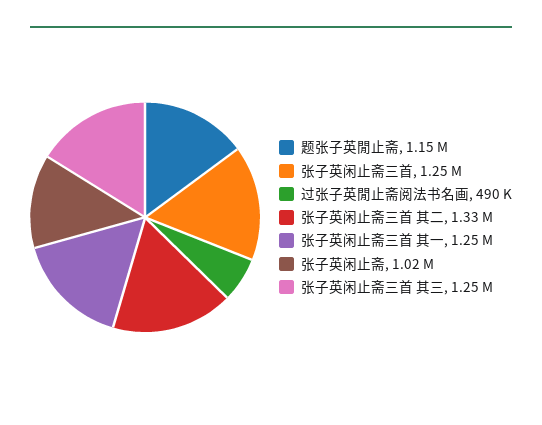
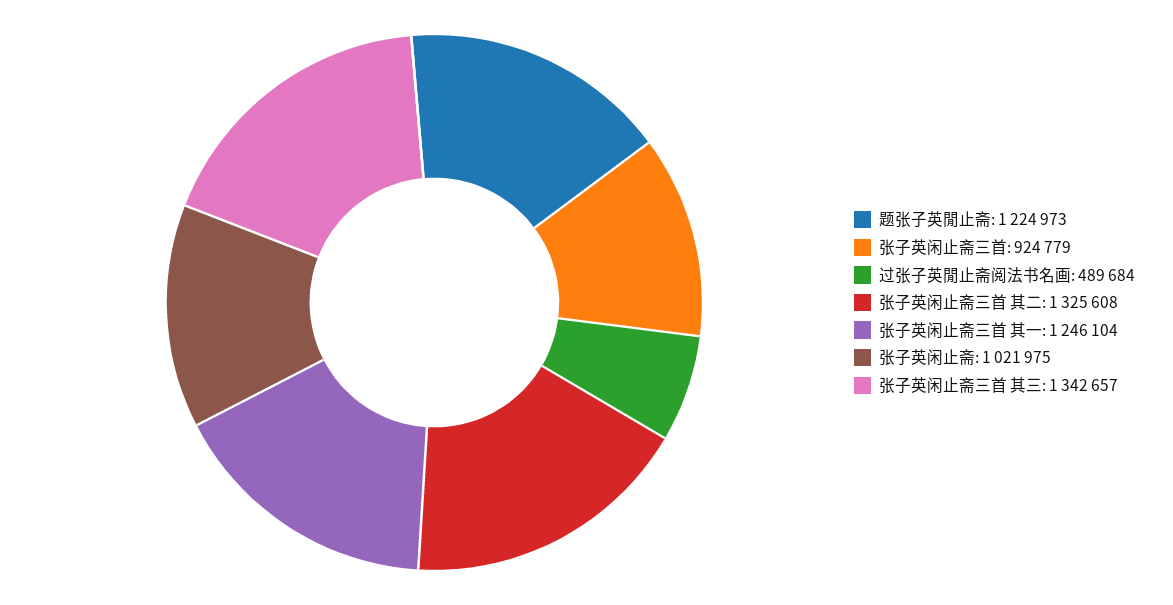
题张子英閒止斋: 1150000 -> 1224973
张子英闲止斋三首: 1250000 -> 924779
张子英闲止斋三首 其三: 1250000 -> 1342657

